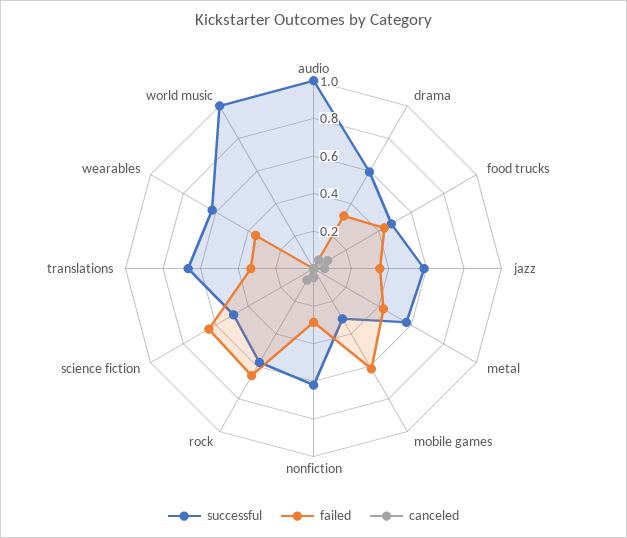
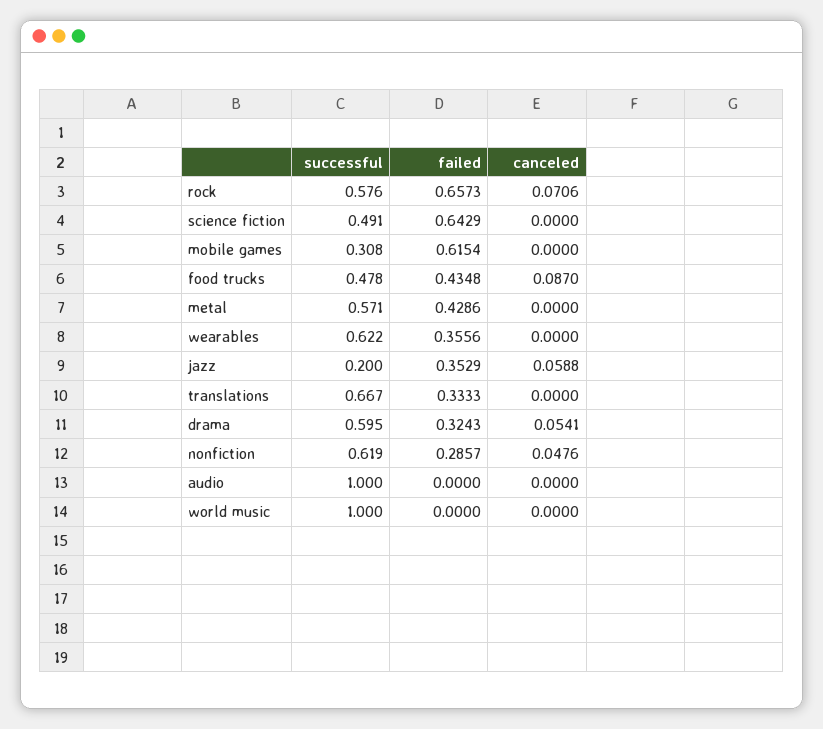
successful, jazz: 0.6 -> 0.2

